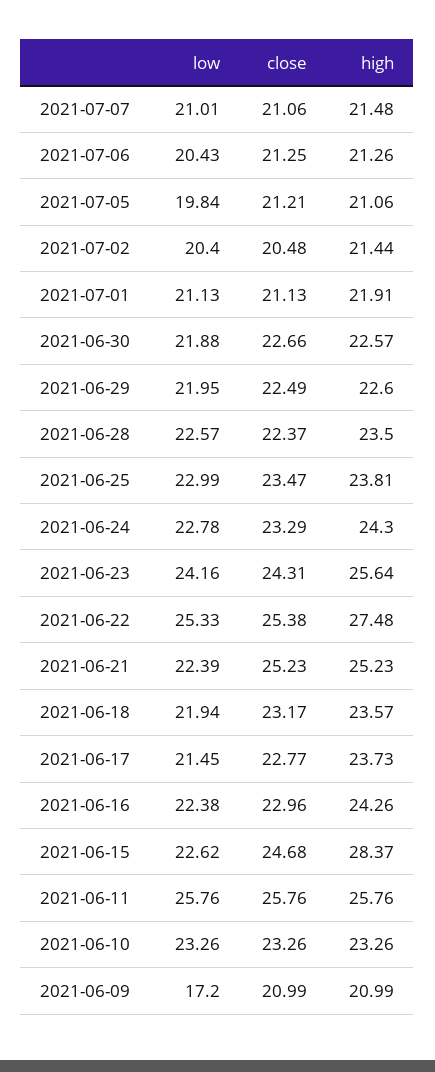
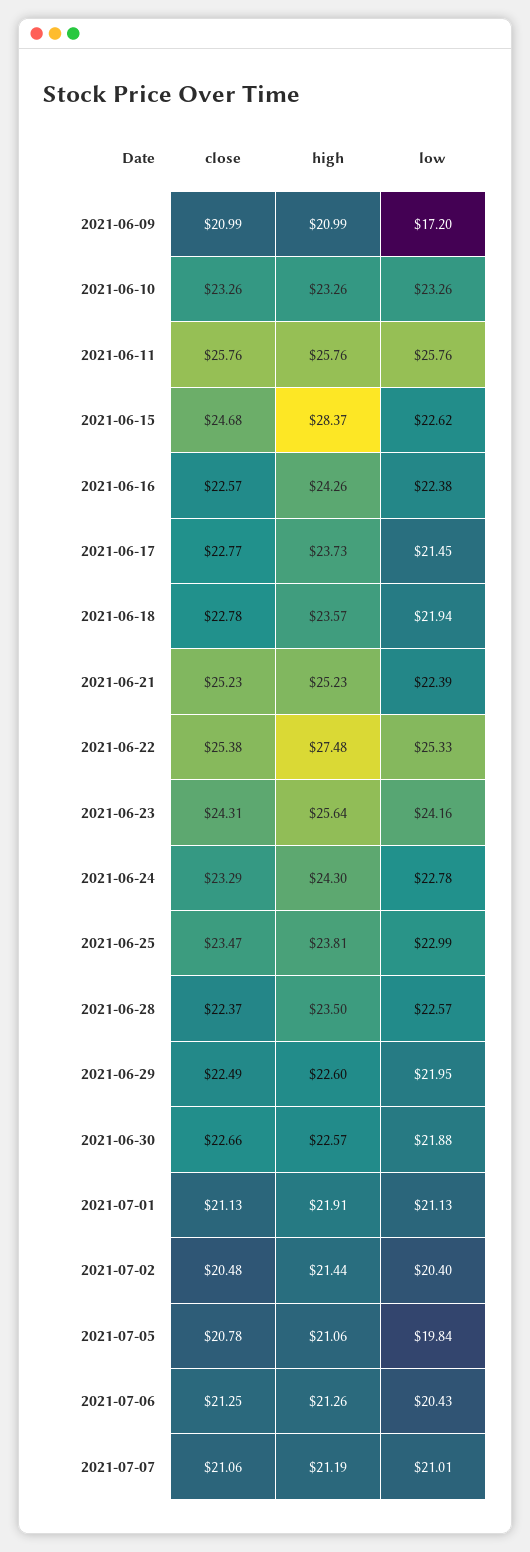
high, 2021-07-07: 21.48 -> 21.19
close, 2021-07-05: 21.21 -> 20.78
close, 2021-06-18: 23.17 -> 22.78
close, 2021-06-16: 22.96 -> 22.57

